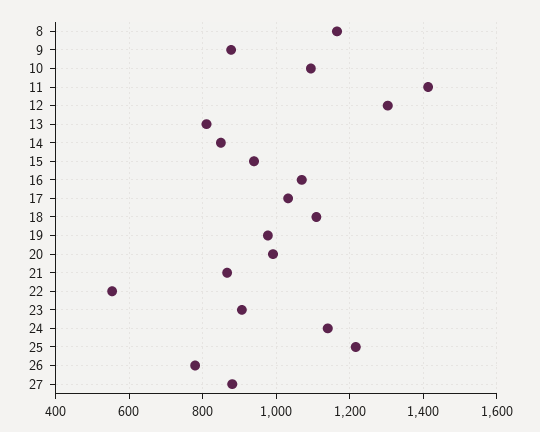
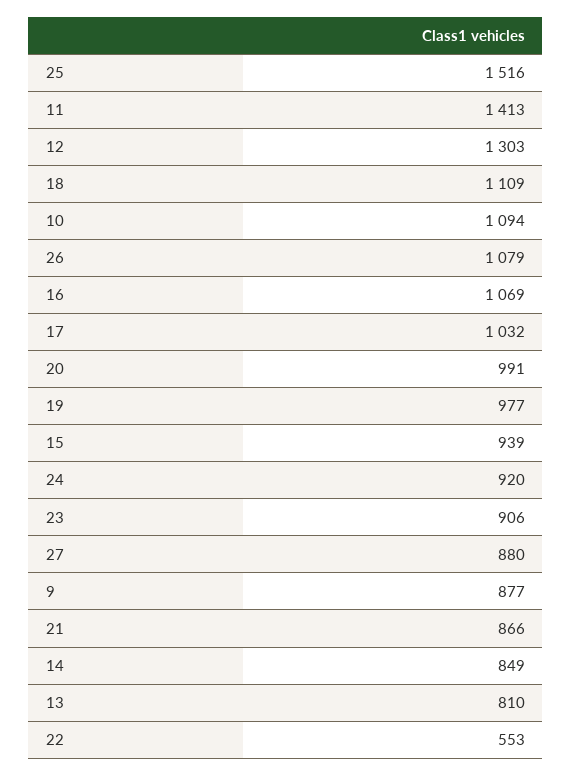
8: 1160 -> none
24: 1140 -> 920
25: 1220 -> 1516
26: 780 -> 1079

